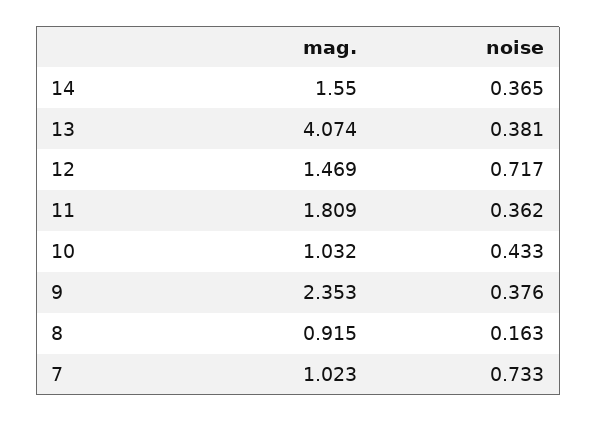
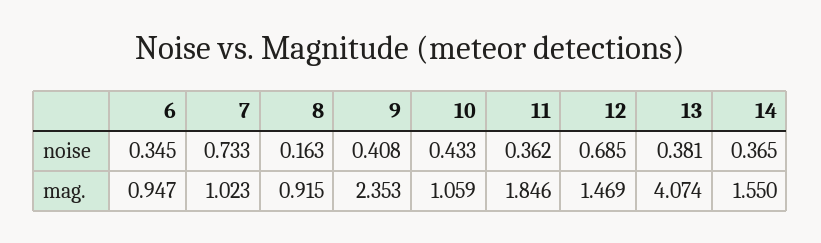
noise, 12: 0.717 -> 0.685
mag., 11: 1.809 -> 1.846
mag., 10: 1.032 -> 1.059
noise, 9: 0.376 -> 0.408
noise, 6: none -> 0.345
mag., 6: none -> 0.947

